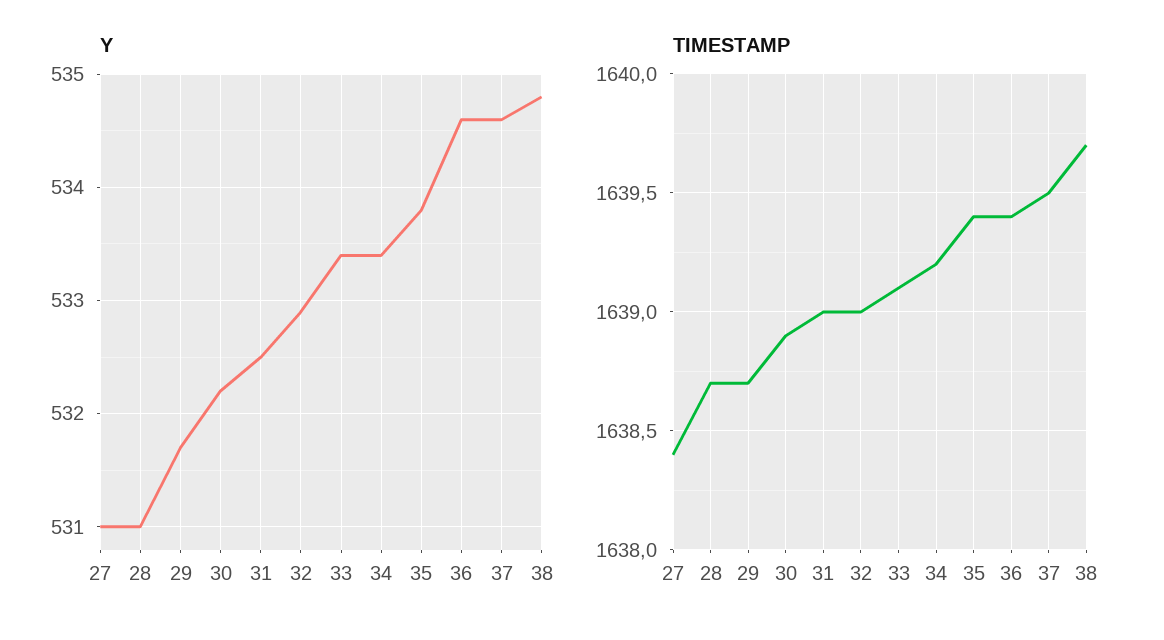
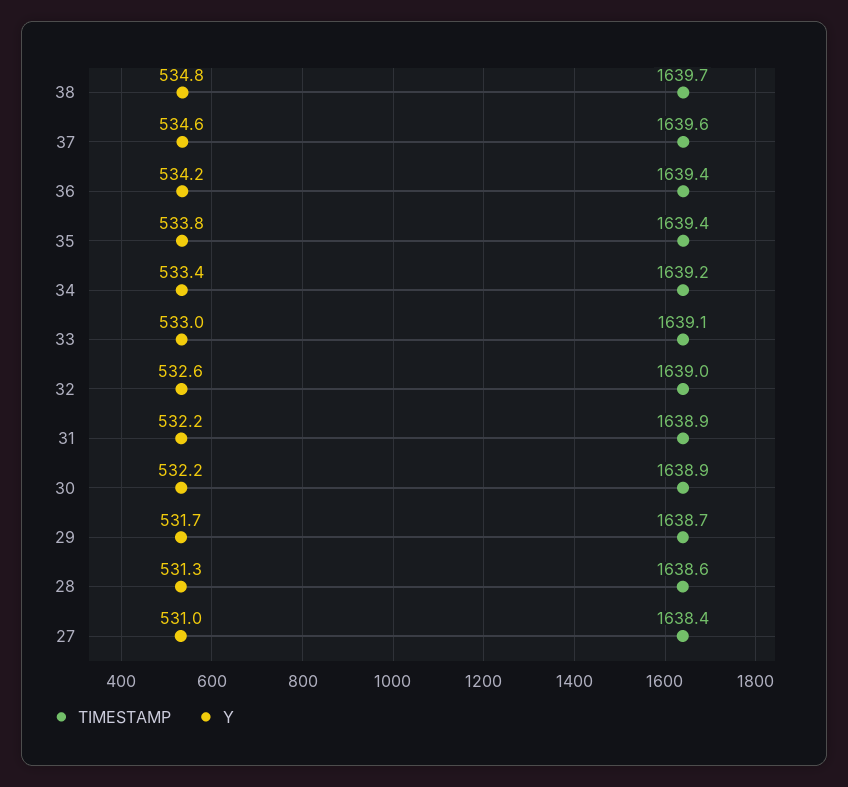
Y, 28: 531 -> 531.3
Y, 31: 532.5 -> 532.2
Y, 32: 532.9 -> 532.6
Y, 33: 533.4 -> 533
Y, 36: 534.6 -> 534.2
TIMESTAMP, 28: 1638.7 -> 1638.6
TIMESTAMP, 31: 1639 -> 1638.9
TIMESTAMP, 37: 1639.5 -> 1639.6

